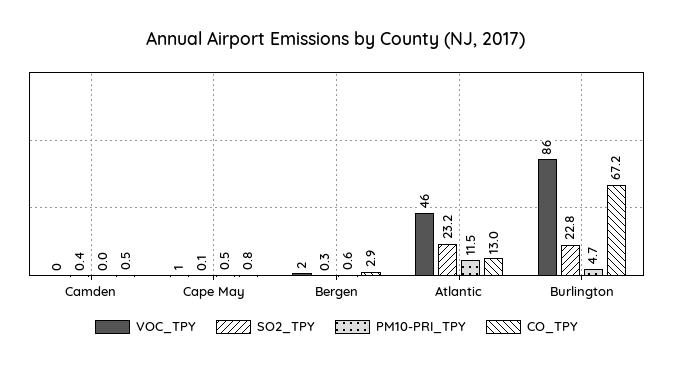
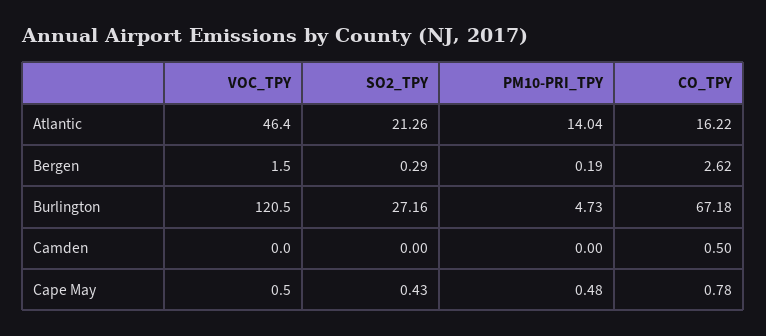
SO2_TPY, Camden: 0.4 -> 0
SO2_TPY, Cape May: 0.1 -> 0.43
PM10-PRI_TPY, Bergen: 0.6 -> 0.19
CO_TPY, Bergen: 2.9 -> 2.62
SO2_TPY, Atlantic: 23.2 -> 21.26
PM10-PRI_TPY, Atlantic: 11.5 -> 14.04
CO_TPY, Atlantic: 13 -> 16.22
VOC_TPY, Burlington: 86 -> 120.5
SO2_TPY, Burlington: 22.8 -> 27.16

